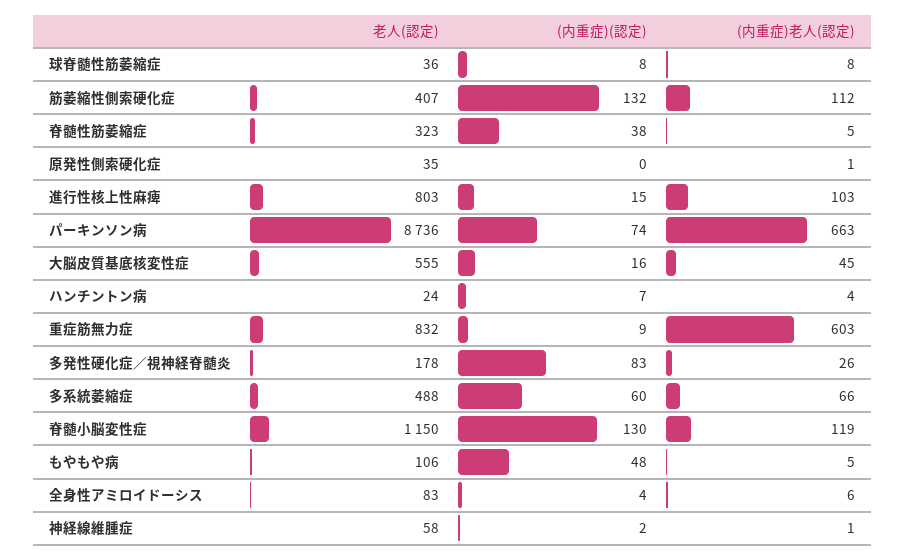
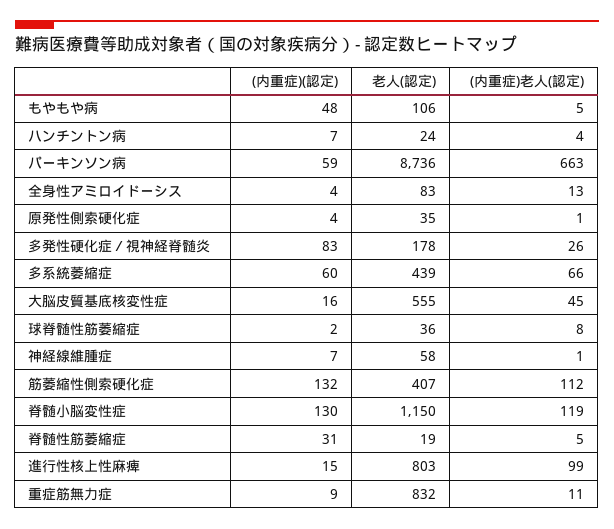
(内重症)(認定), 球脊髄性筋萎縮症: 8 -> 2
老人(認定), 脊髄性筋萎縮症: 323 -> 19
(内重症)(認定), 脊髄性筋萎縮症: 38 -> 31
(内重症)(認定), 原発性側索硬化症: 0 -> 4
(内重症)老人(認定), 進行性核上性麻痺: 103 -> 99
(内重症)(認定), パーキンソン病: 74 -> 59
(内重症)老人(認定), 重症筋無力症: 603 -> 11
老人(認定), 多系統萎縮症: 488 -> 439
(内重症)老人(認定), 全身性アミロイドーシス: 6 -> 13
(内重症)(認定), 神経線維腫症: 2 -> 7

